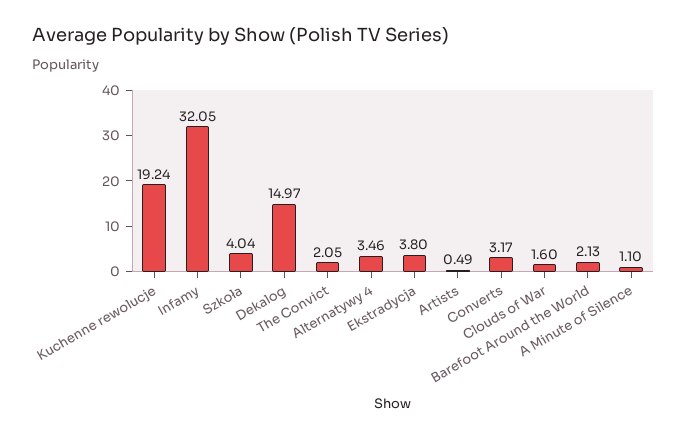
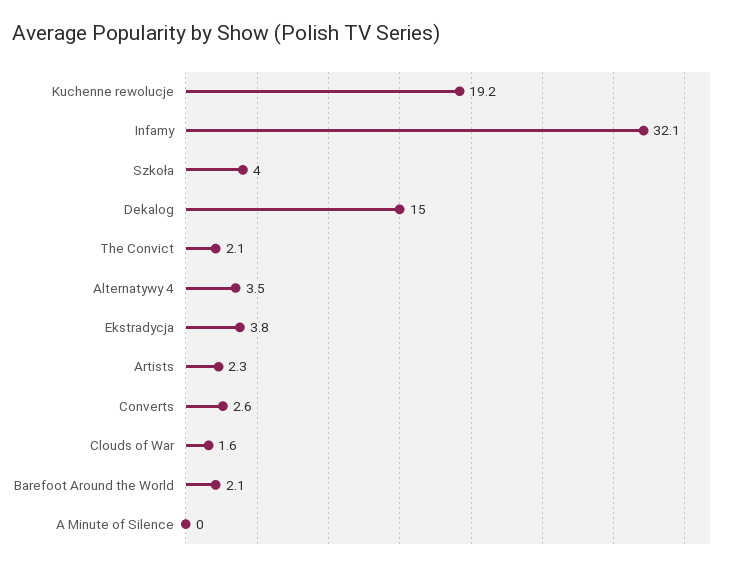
Artists: 0.49 -> 2.3
Converts: 3.17 -> 2.6
A Minute of Silence: 1.1 -> 0

